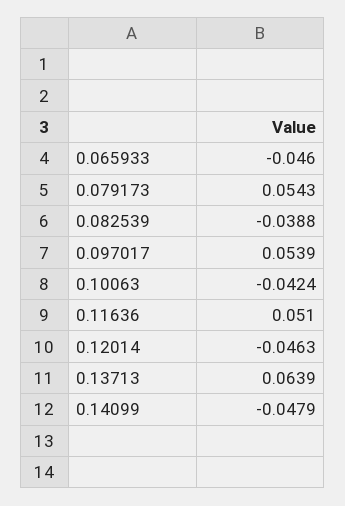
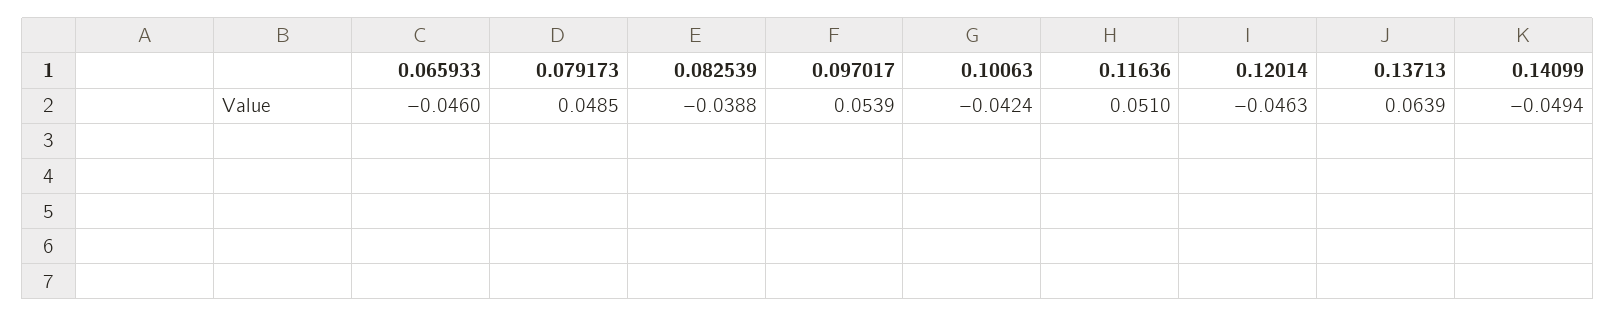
0.079173: 0.0543 -> 0.0485
0.14099: -0.0479 -> -0.0494

